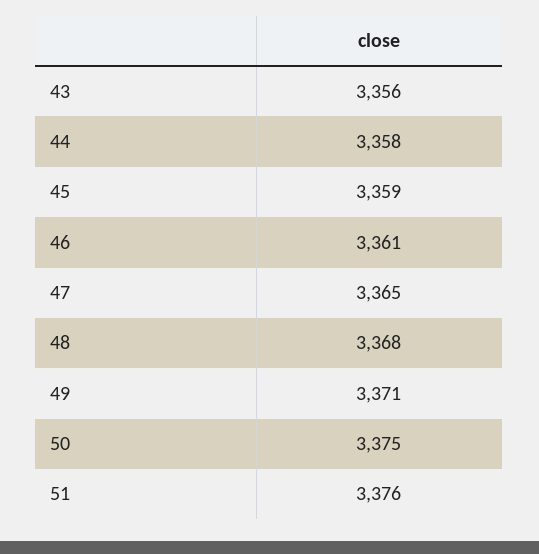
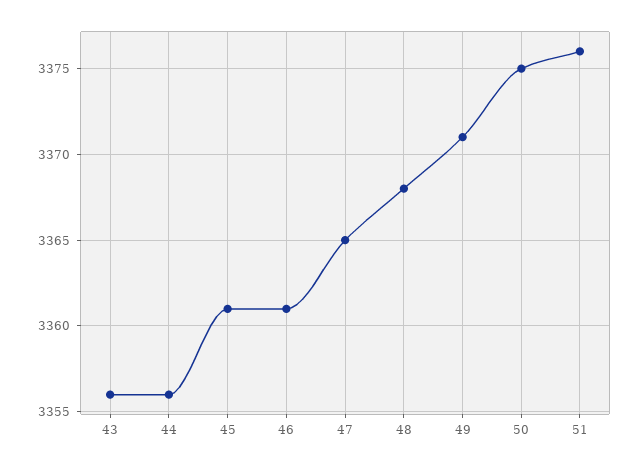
44: 3358 -> 3356
45: 3359 -> 3361

